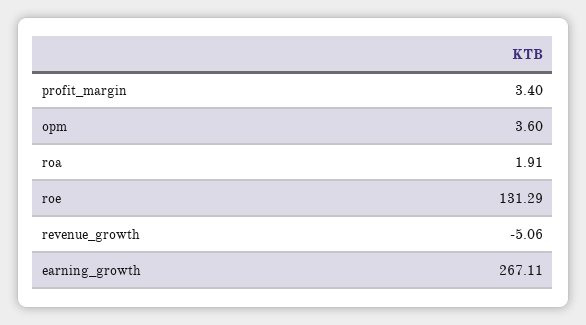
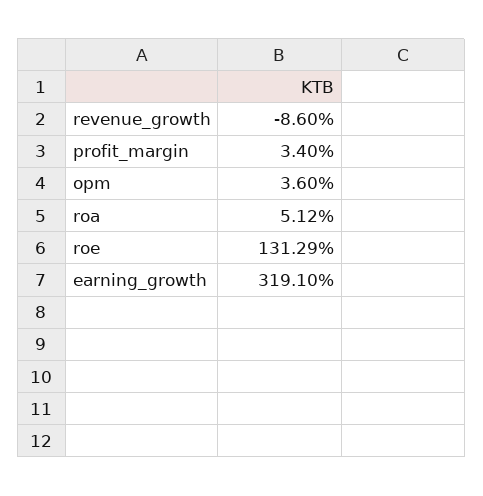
roa: 1.91 -> 5.12
revenue_growth: -5.06 -> -8.6
earning_growth: 267.11 -> 319.1

